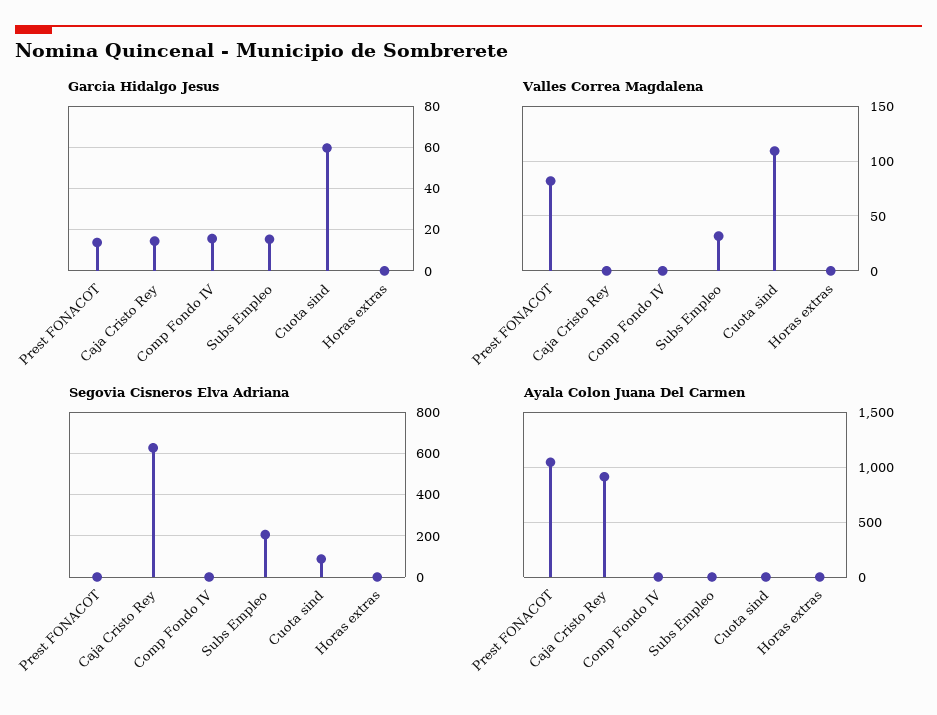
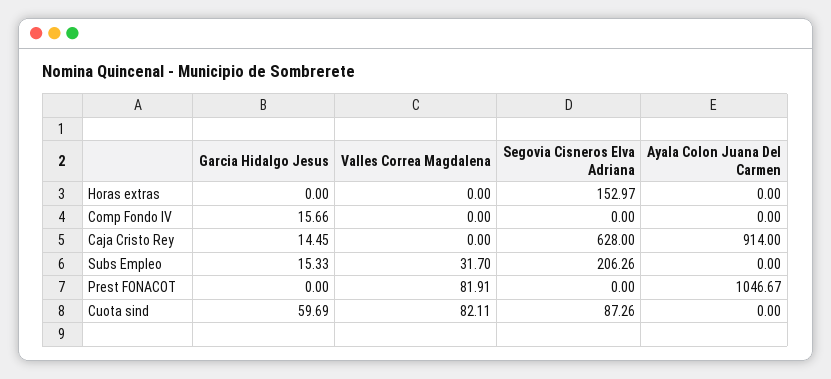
Garcia Hidalgo Jesus, Prest FONACOT: 15 -> 0
Valles Correa Magdalena, Cuota sind: 110 -> 82.11
Segovia Cisneros Elva Adriana, Horas extras: 0 -> 152.97

